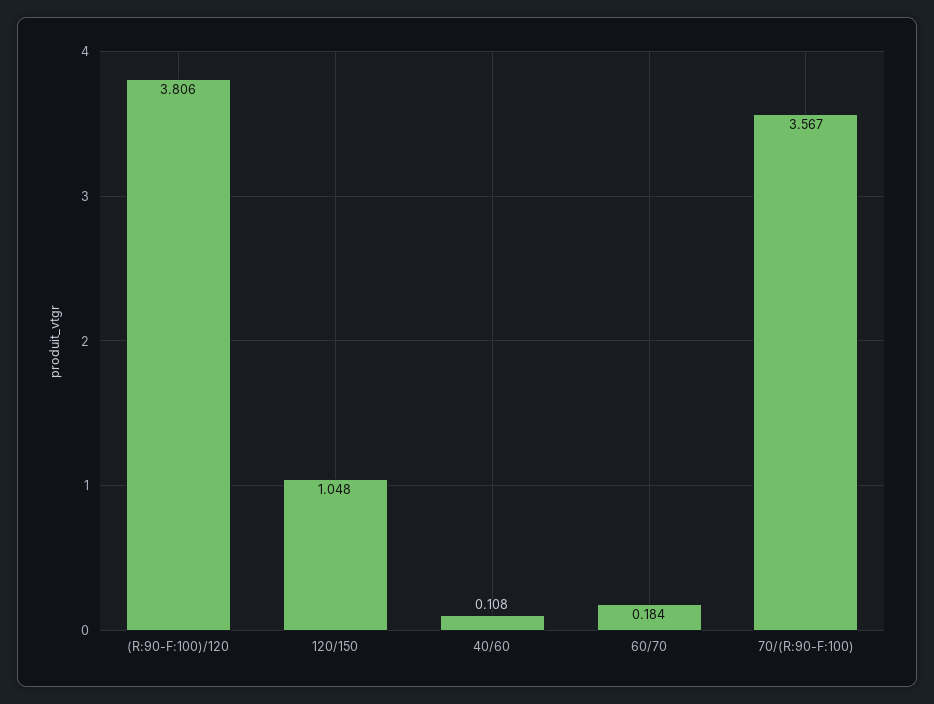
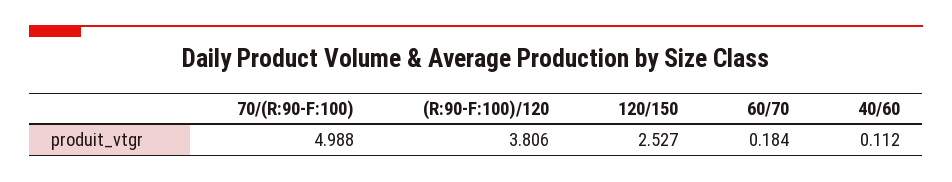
120/150: 1.048 -> 2.527
40/60: 0.108 -> 0.112
70/(R:90-F:100): 3.567 -> 4.988

